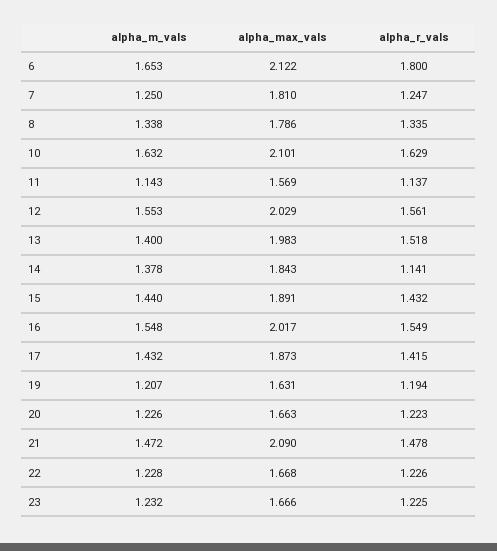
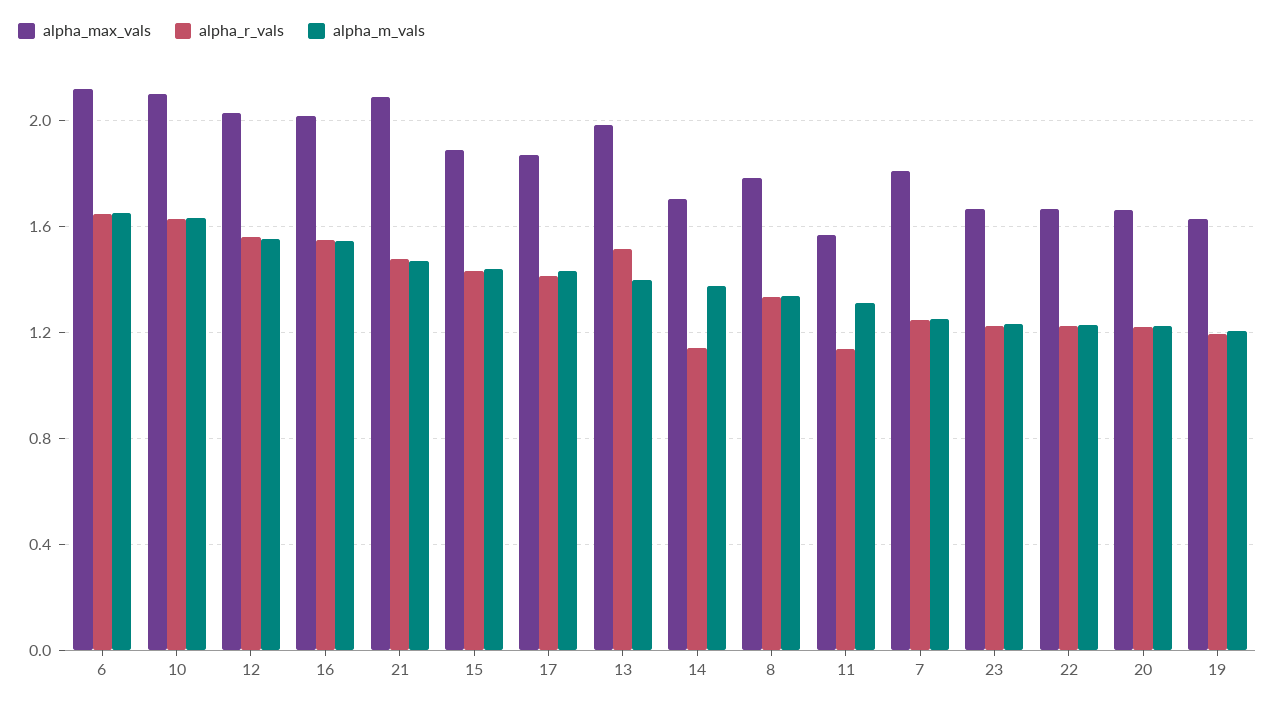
alpha_r_vals, 6: 1.8 -> 1.65
alpha_m_vals, 11: 1.143 -> 1.3
alpha_max_vals, 14: 1.843 -> 1.7

